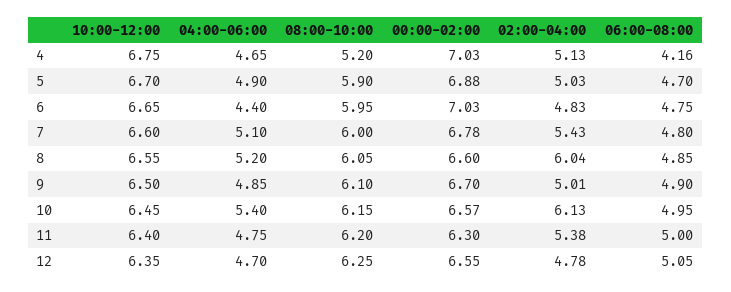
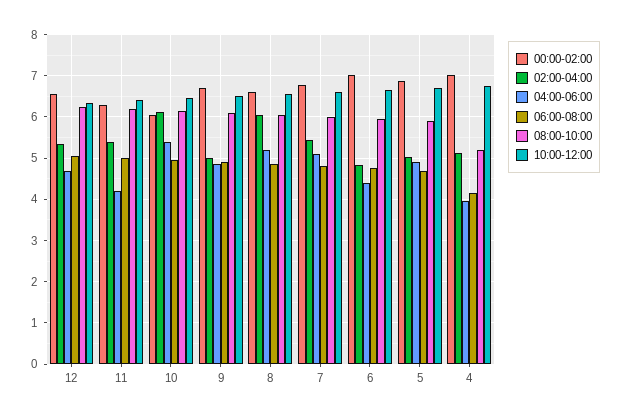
04:00-06:00, 4: 4.65 -> 4
00:00-02:00, 10: 6.57 -> 6
04:00-06:00, 11: 4.75 -> 4.2
02:00-04:00, 12: 4.78 -> 5.4

